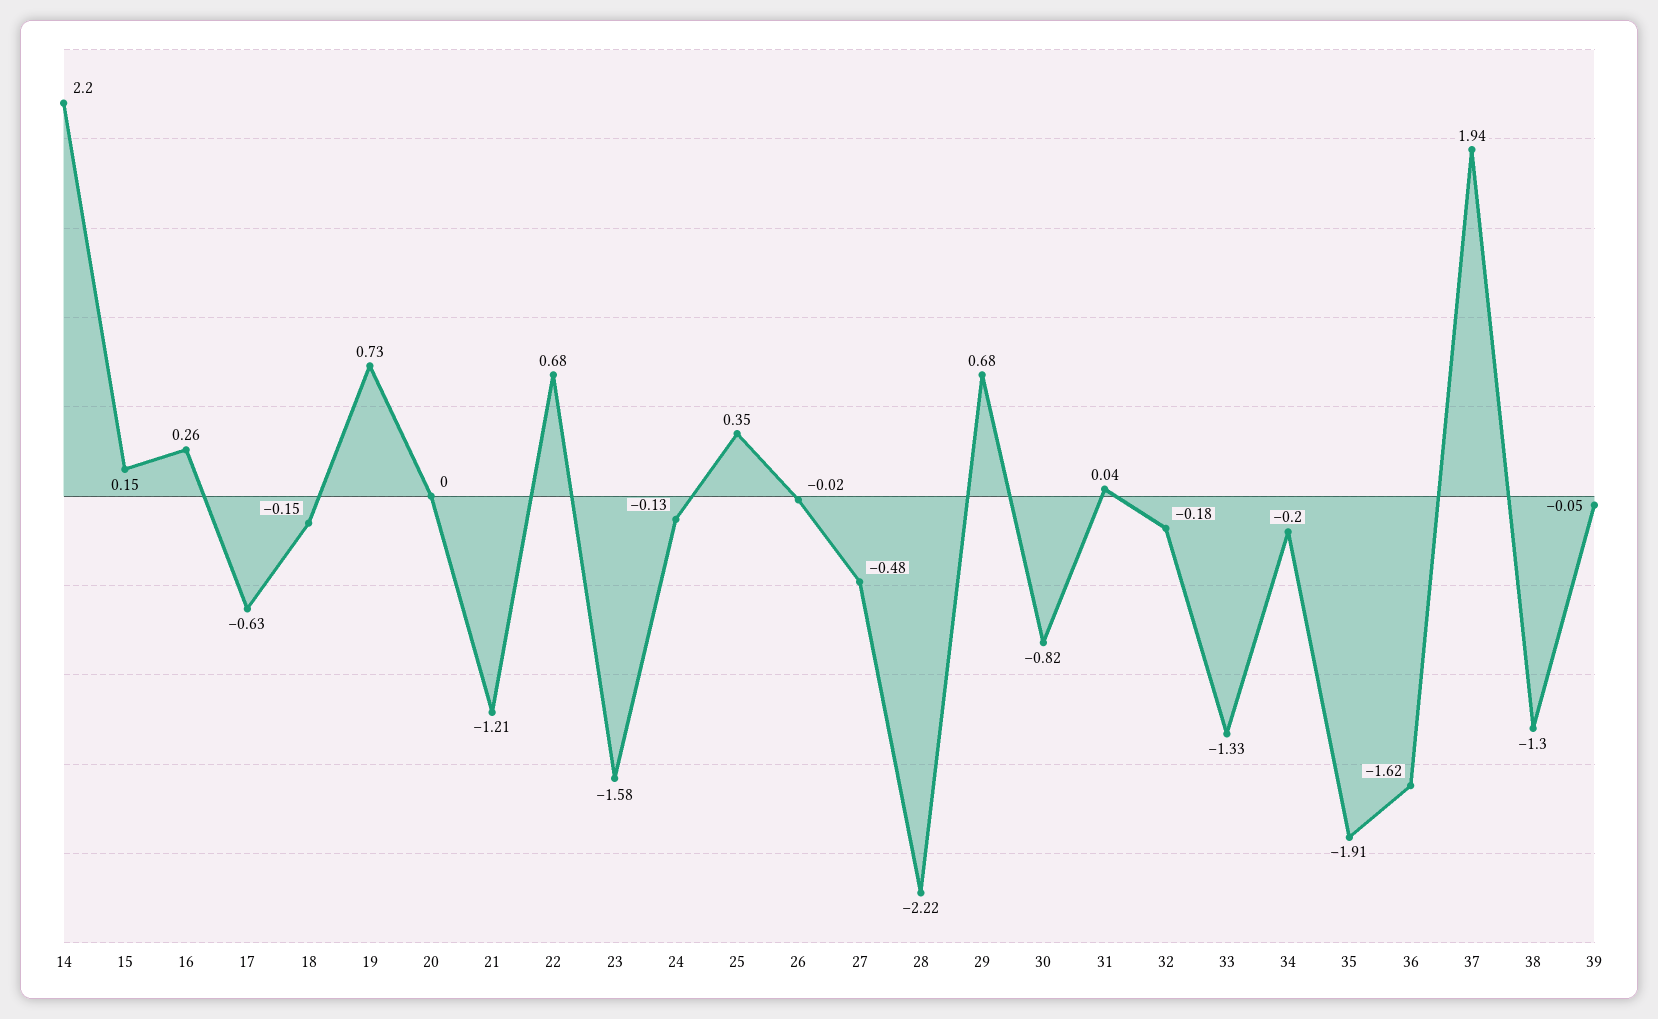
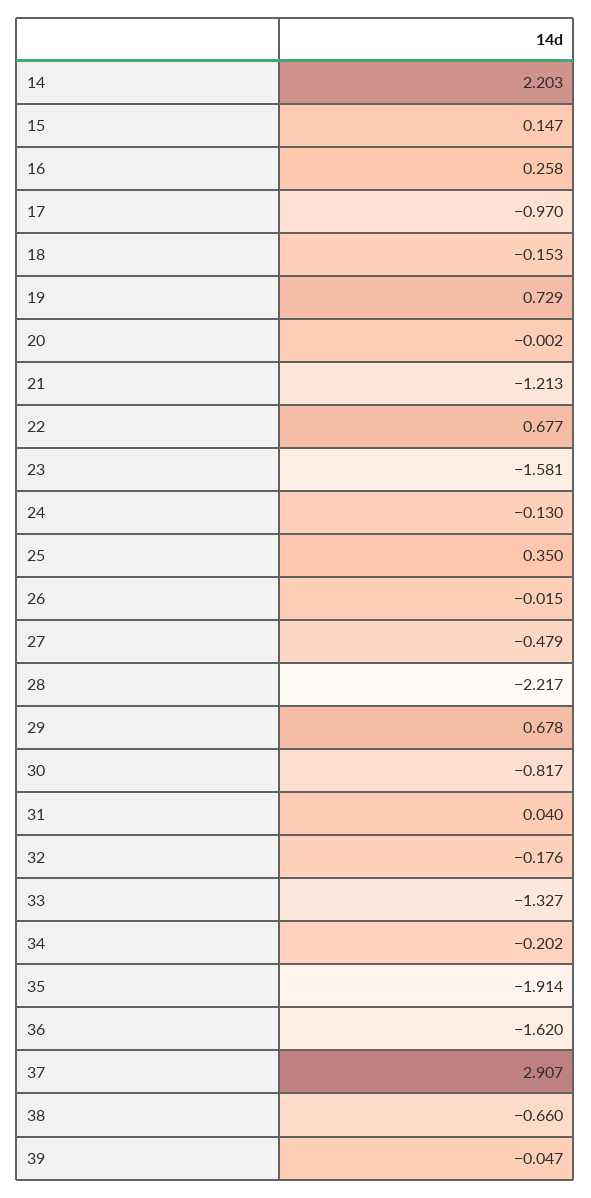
17: -0.63 -> -0.97
37: 1.94 -> 2.907
38: -1.3 -> -0.66

